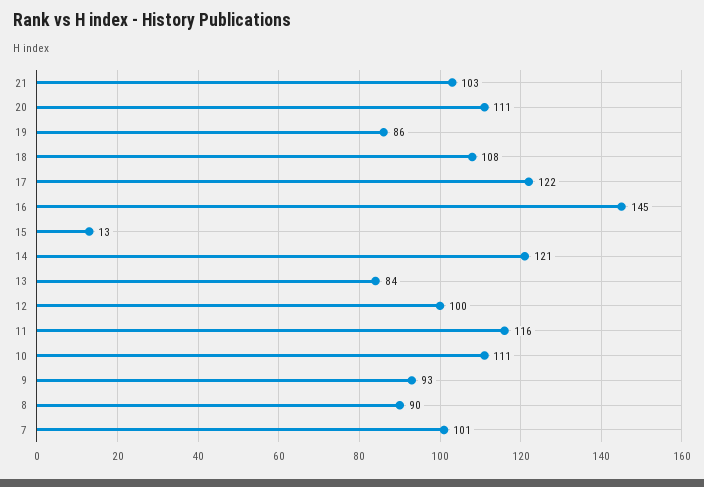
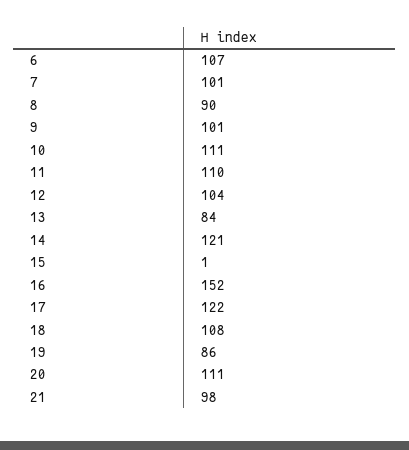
21: 103 -> 98
16: 145 -> 152
15: 13 -> 1
12: 100 -> 104
11: 116 -> 110
9: 93 -> 101
6: none -> 107

